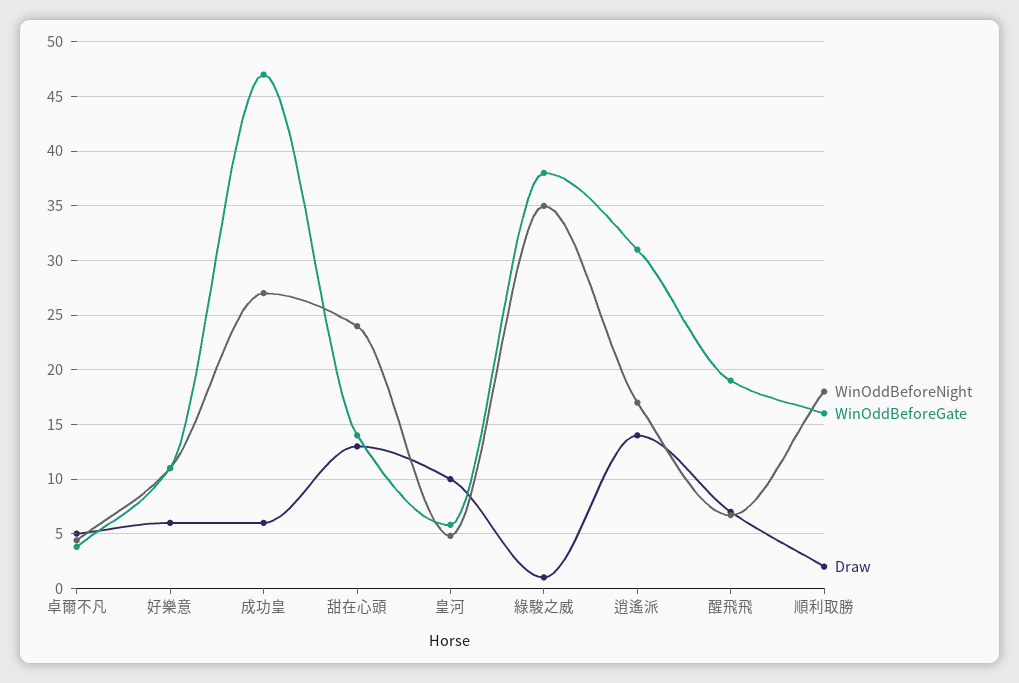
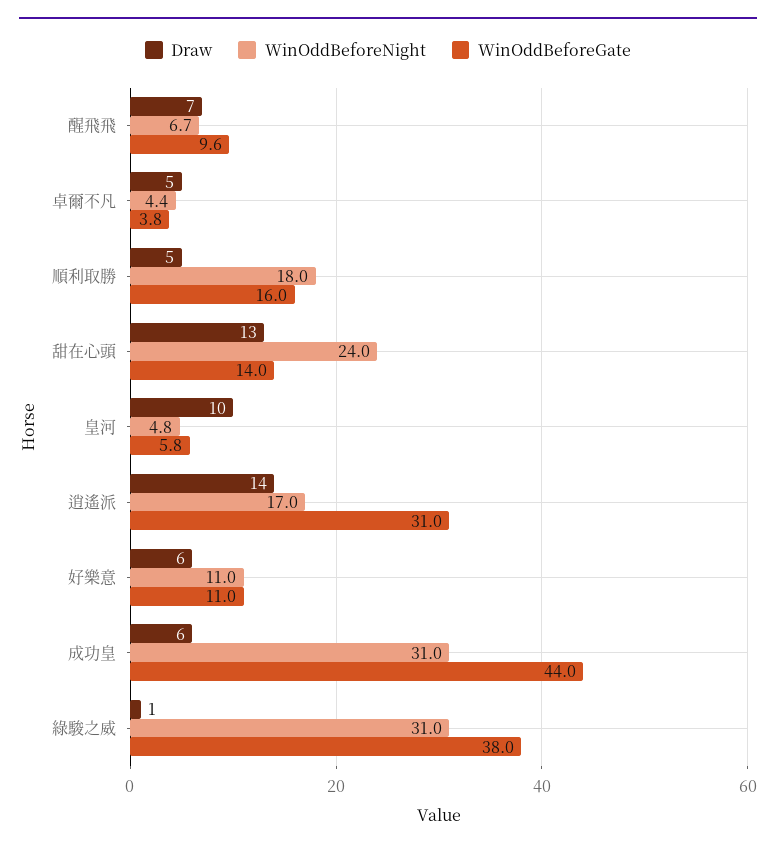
WinOddBeforeNight, 成功皇: 27 -> 31
WinOddBeforeGate, 成功皇: 47 -> 44
WinOddBeforeNight, 綠駿之威: 35 -> 31
WinOddBeforeGate, 醒飛飛: 19 -> 9.6
Draw, 順利取勝: 2 -> 5

